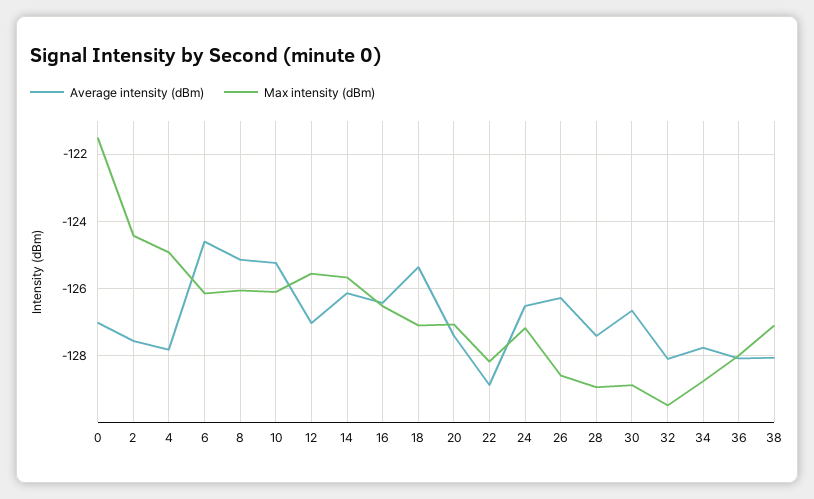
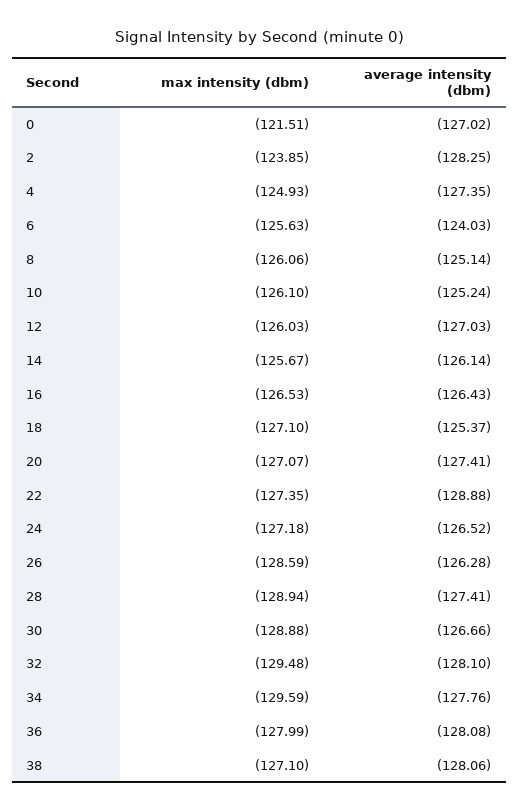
Average intensity (dBm), 2: -127.6 -> -128.25
Max intensity (dBm), 2: -124.4 -> -123.85
Average intensity (dBm), 4: -127.8 -> -127.35
Average intensity (dBm), 6: -124.6 -> -124.03
Max intensity (dBm), 6: -126.2 -> -125.63
Max intensity (dBm), 12: -125.6 -> -126.03
Max intensity (dBm), 22: -128.2 -> -127.35
Max intensity (dBm), 34: -128.8 -> -129.59

